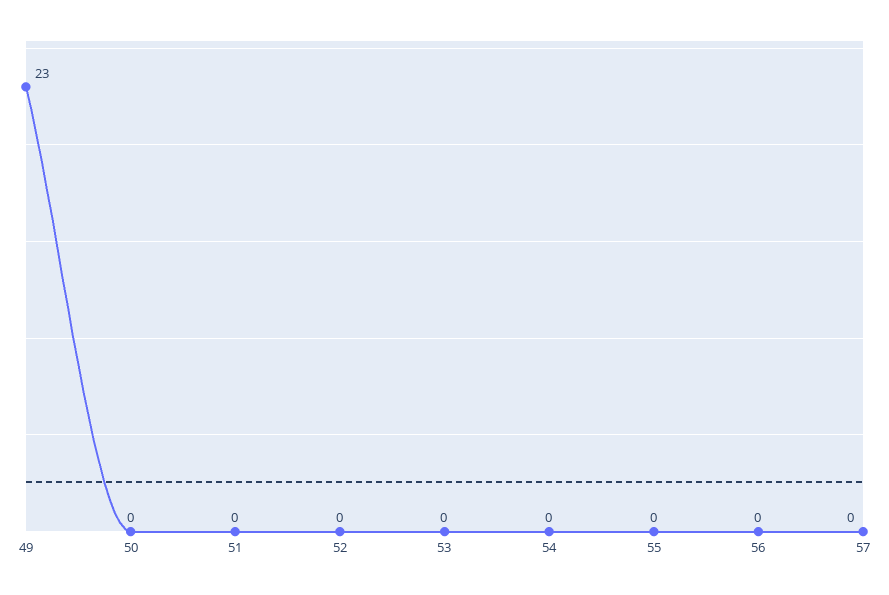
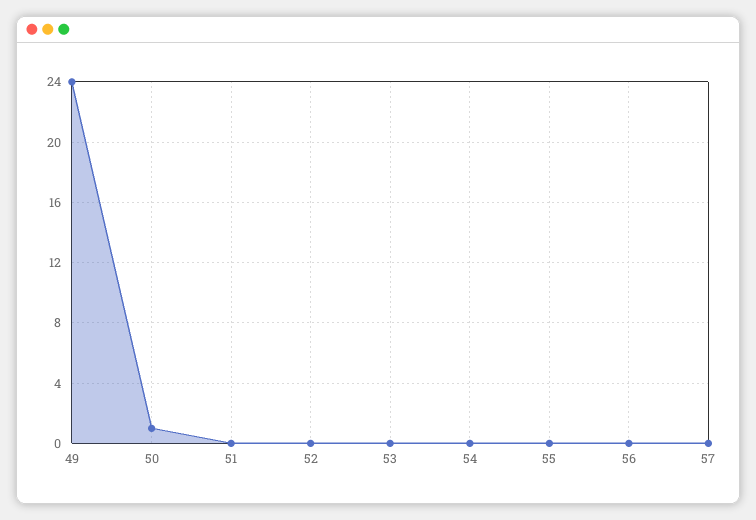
49: 23 -> 24
50: 0 -> 1

